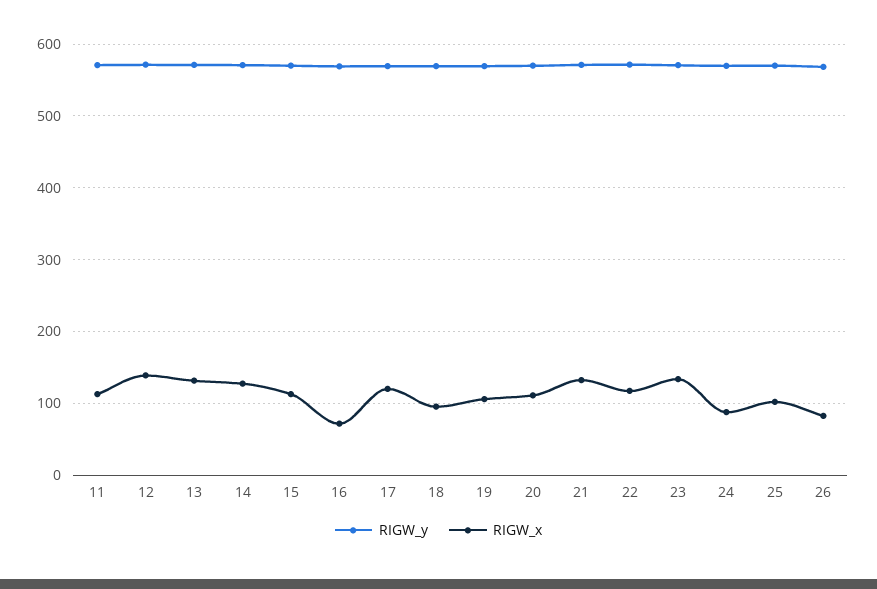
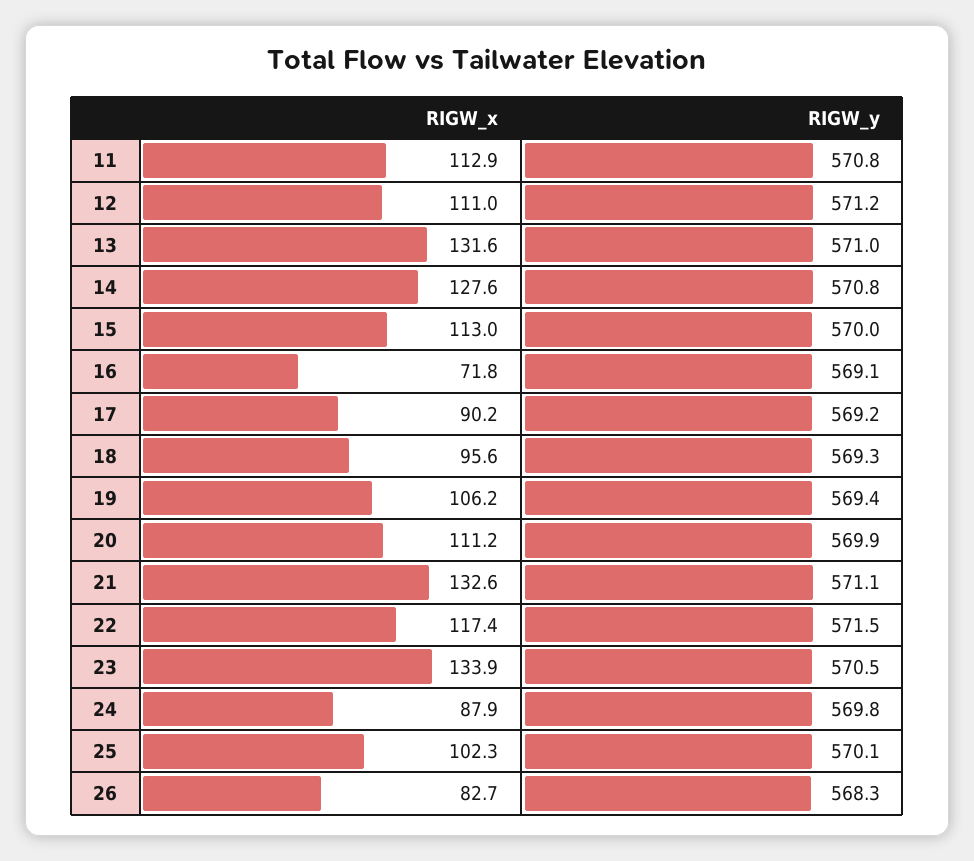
RIGW_x, 12: 140 -> 111
RIGW_x, 17: 120 -> 90.2

